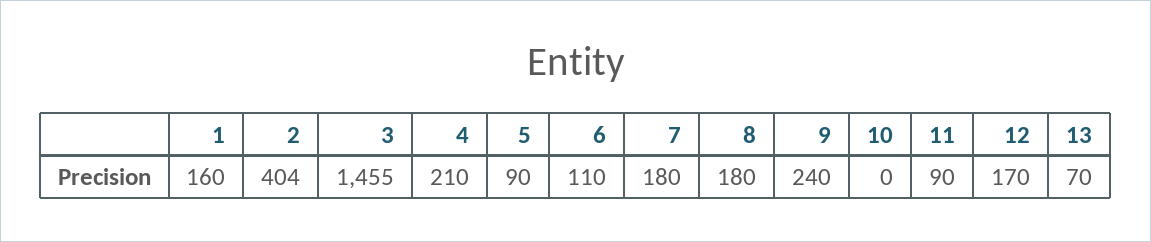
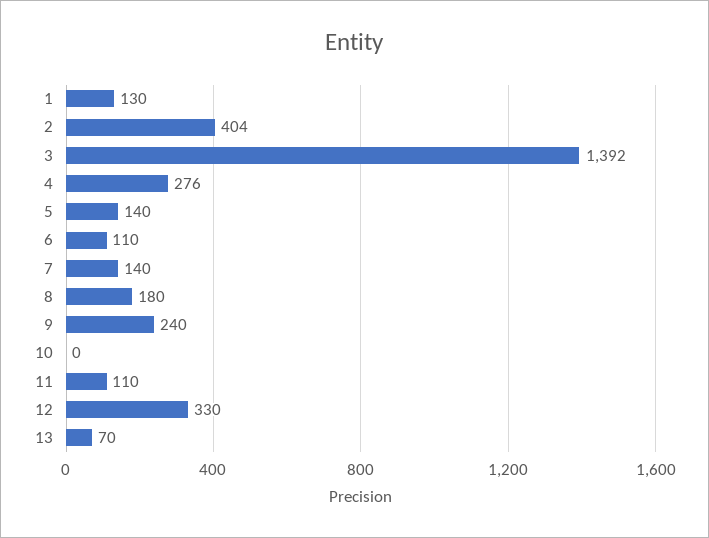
1: 160 -> 130
3: 1455 -> 1392
4: 210 -> 276
5: 90 -> 140
7: 180 -> 140
11: 90 -> 110
12: 170 -> 330

